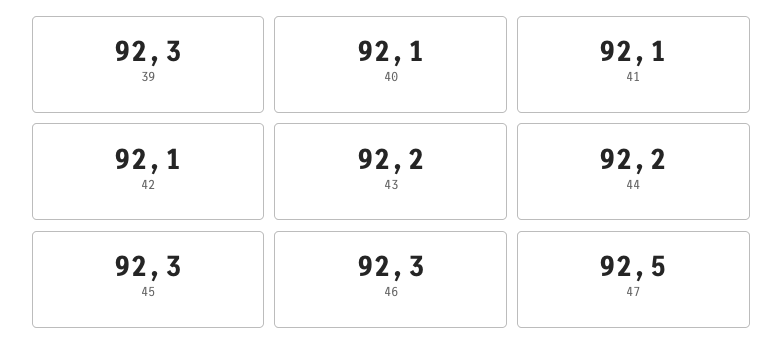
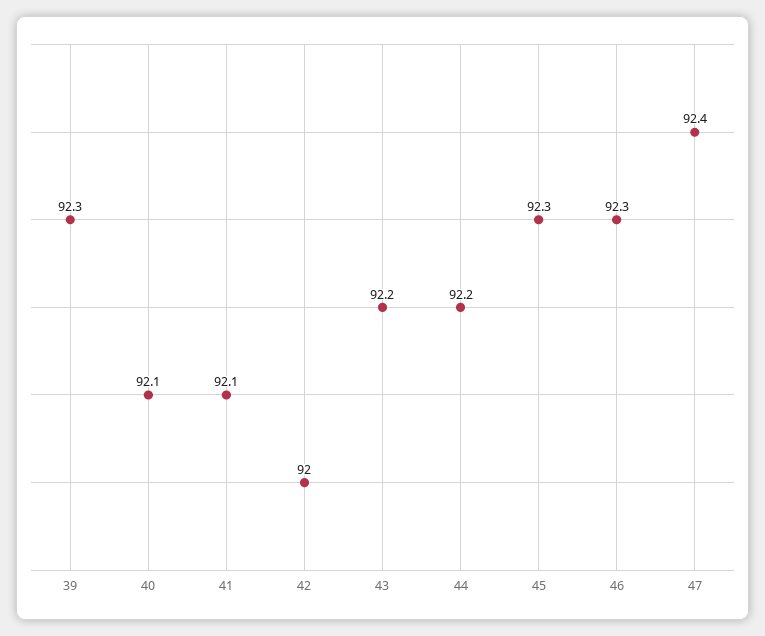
42: 92.1 -> 92
47: 92.5 -> 92.4

